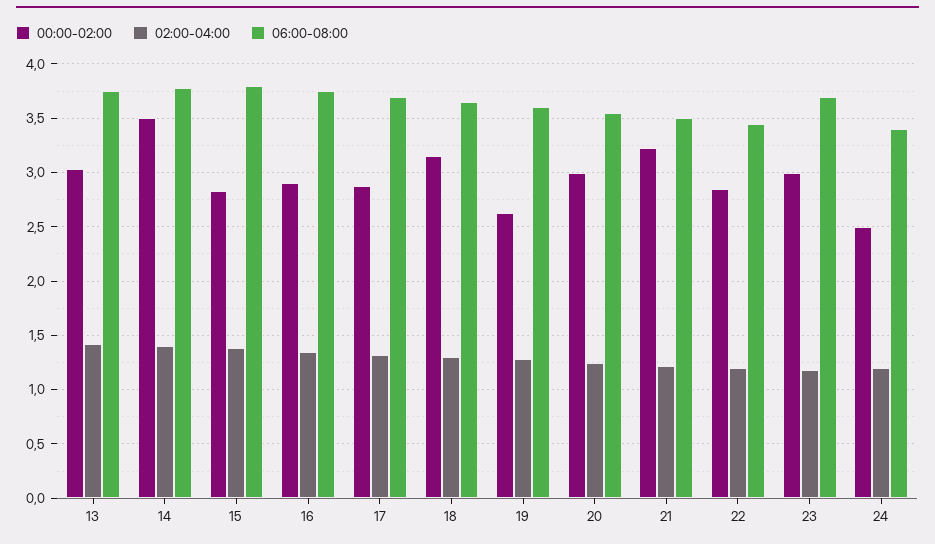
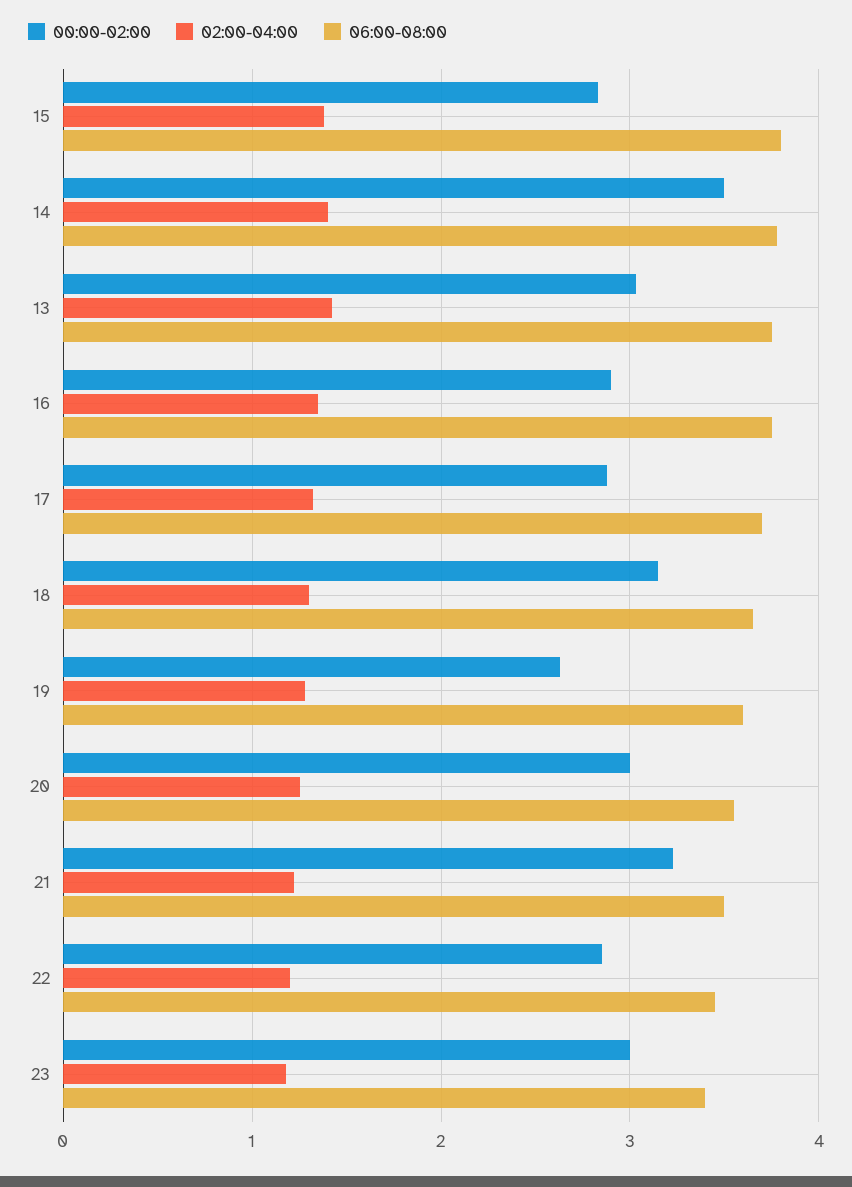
06:00-08:00, 23: 3.7 -> 3.4
00:00-02:00, 24: 2.5 -> none
02:00-04:00, 24: 1.2 -> none
06:00-08:00, 24: 3.4 -> none

